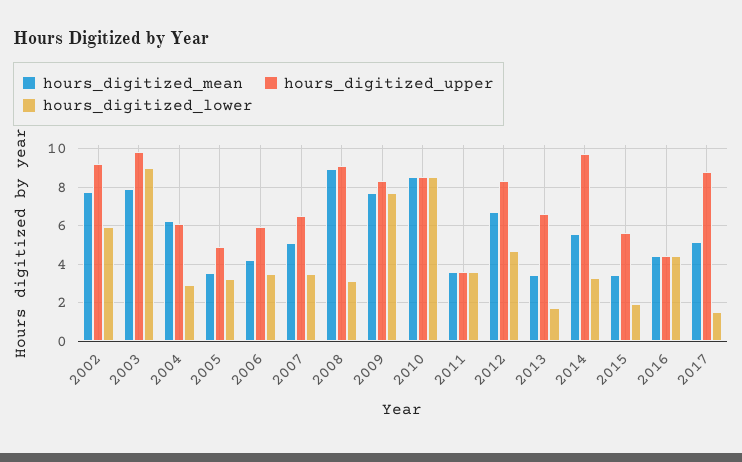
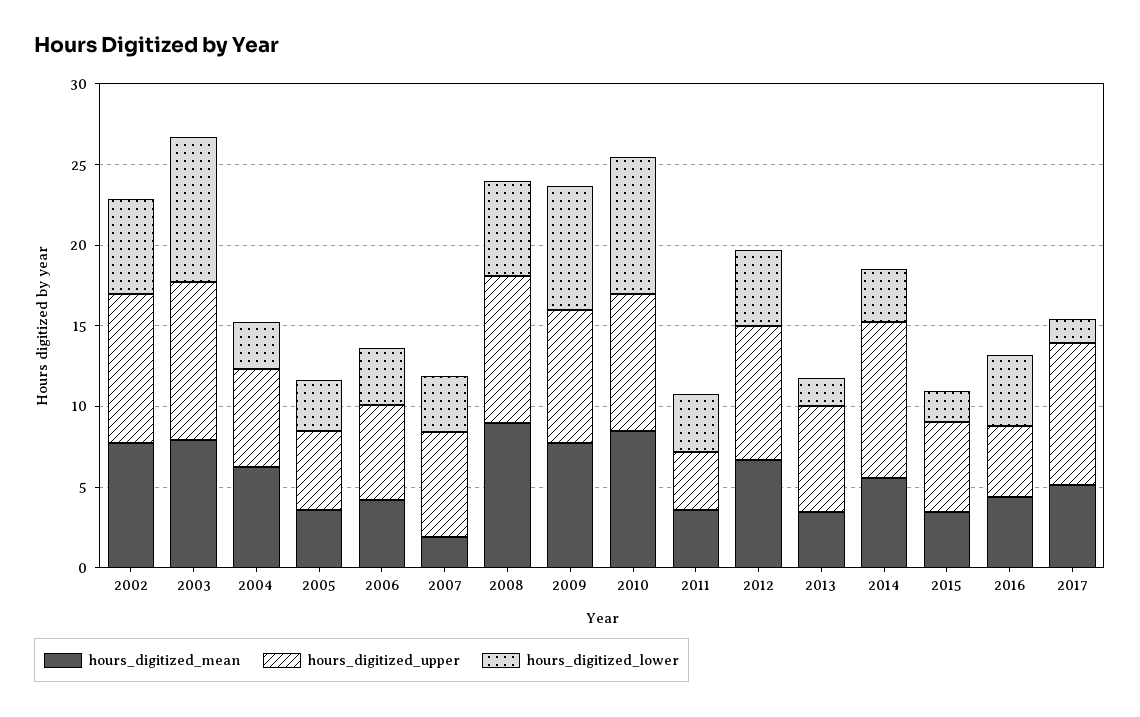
hours_digitized_mean, 2007: 5 -> 2
hours_digitized_lower, 2008: 3 -> 6

